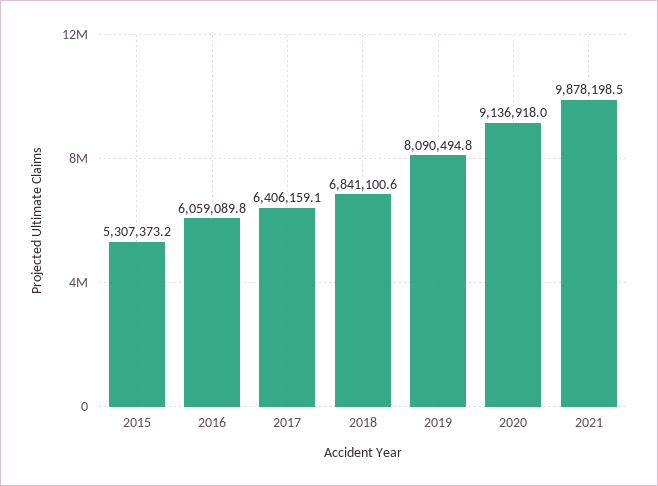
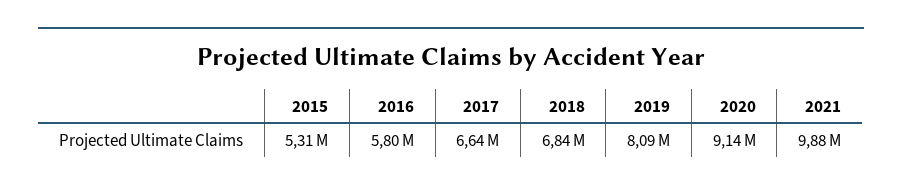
2016: 6059089.8 -> 5800000
2017: 6406159.1 -> 6640000

